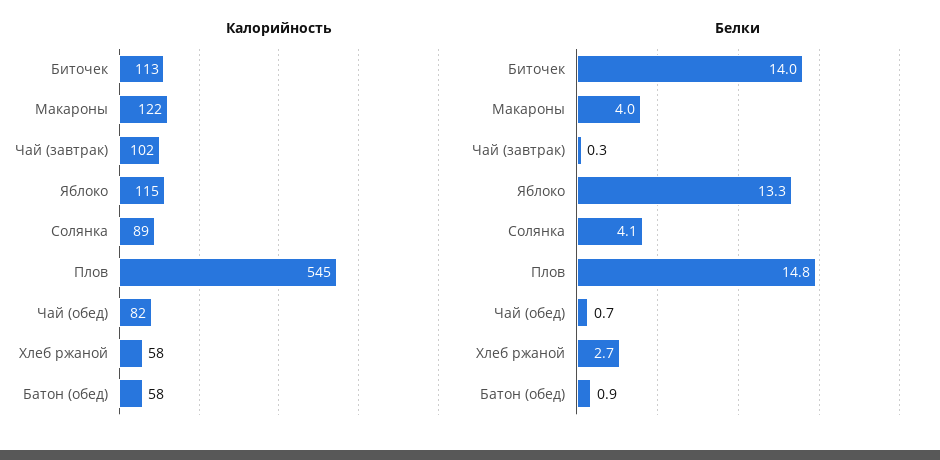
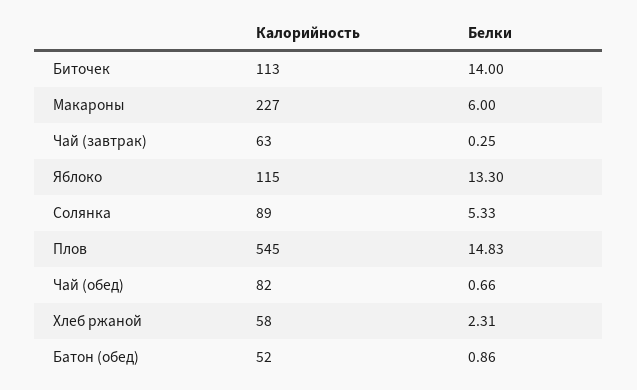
Калорийность, Макароны: 122 -> 227
Калорийность, Чай (завтрак): 102 -> 63
Калорийность, Батон (обед): 58 -> 52
Белки, Макароны: 4 -> 6
Белки, Солянка: 4.1 -> 5.33
Белки, Хлеб ржаной: 2.7 -> 2.31

